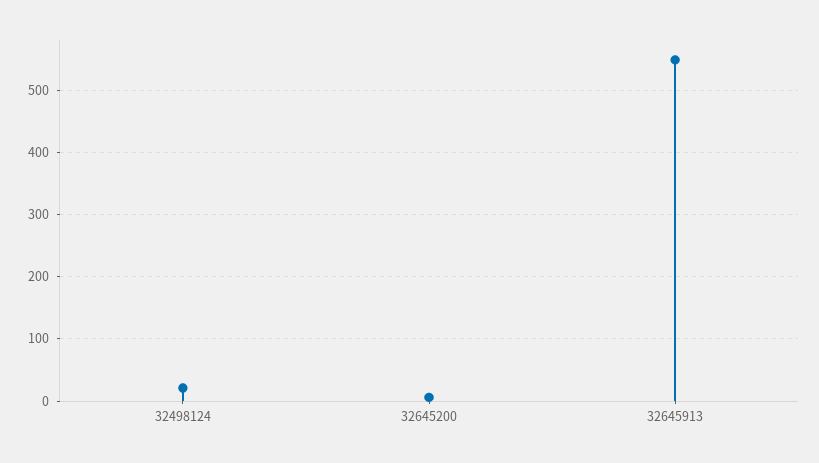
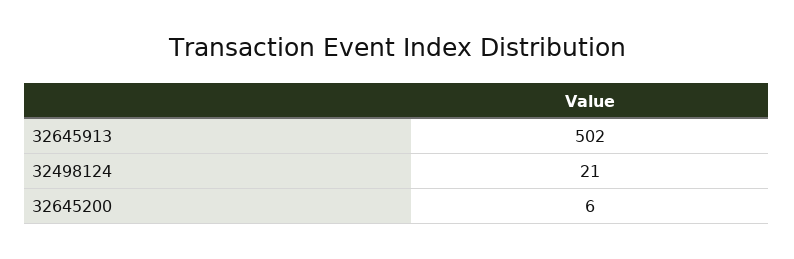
32645913: 550 -> 502

